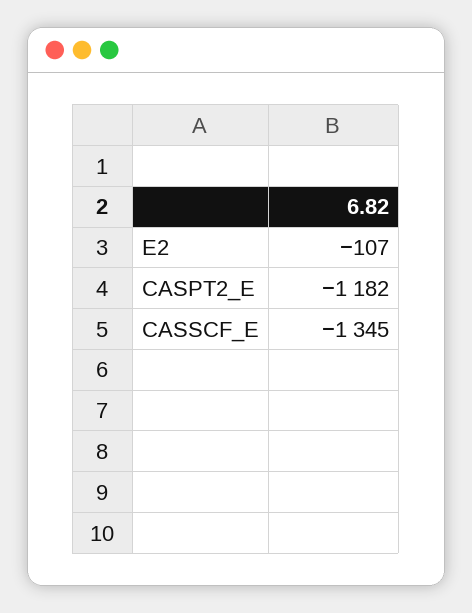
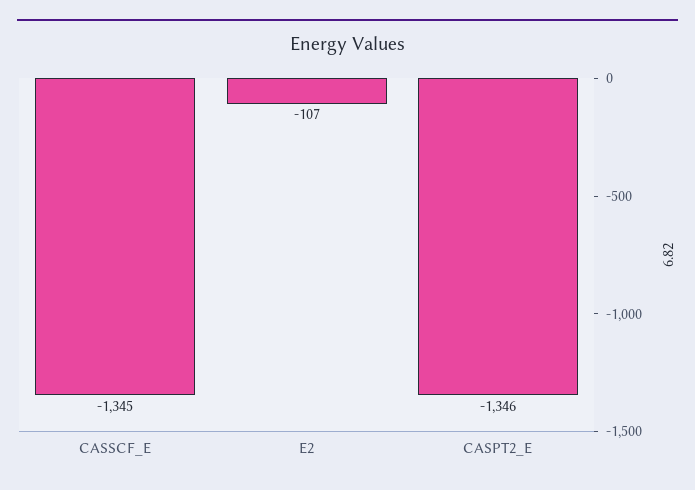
CASPT2_E: -1182 -> -1346

